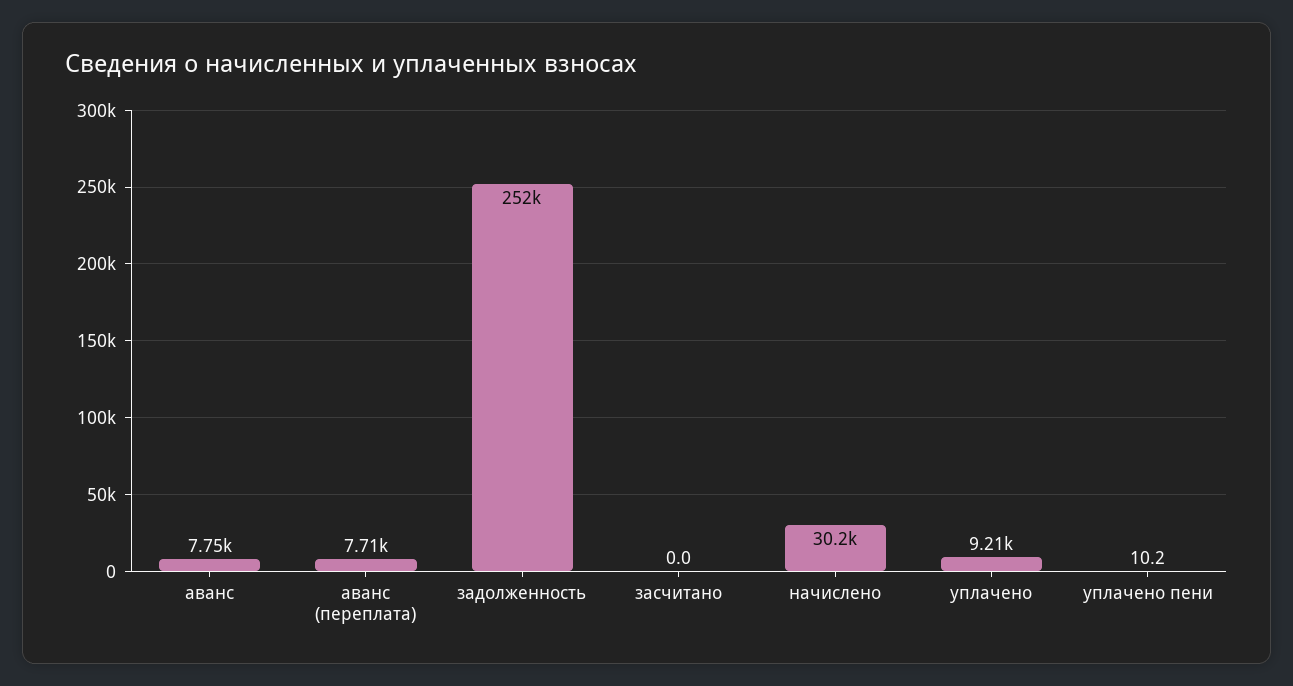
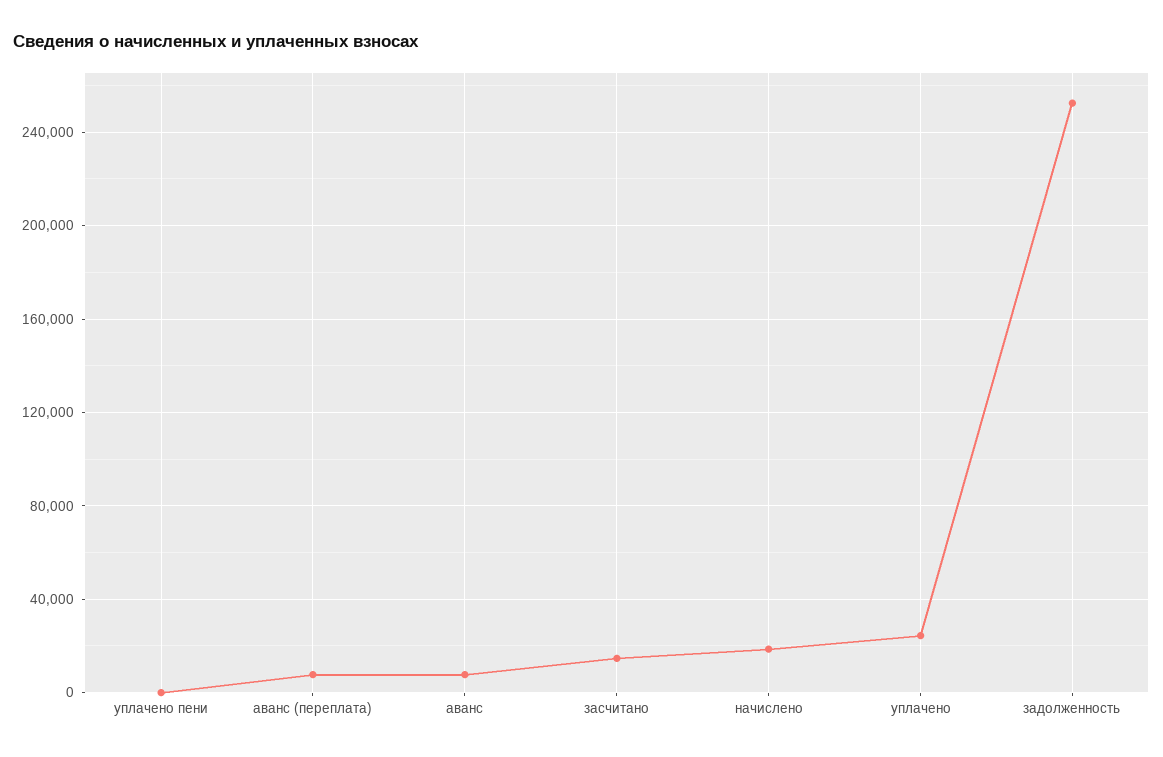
засчитано: 0 -> 15000
начислено: 30200 -> 20000
уплачено: 9210 -> 25000

